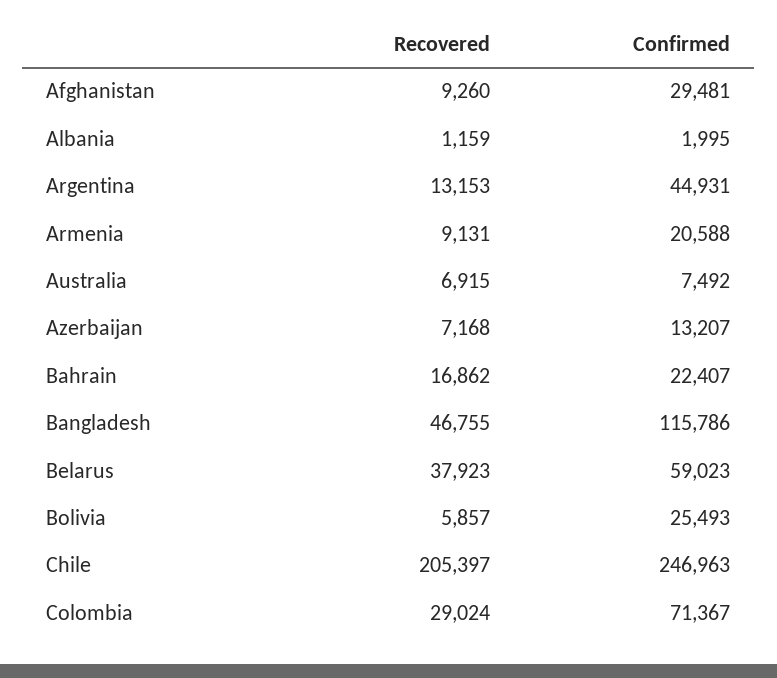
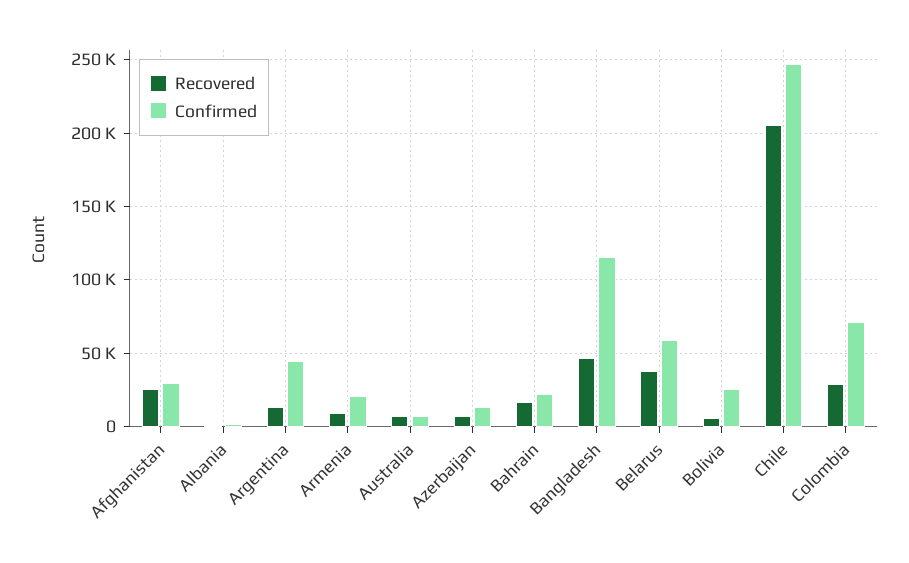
Recovered, Afghanistan: 9260 -> 25000

